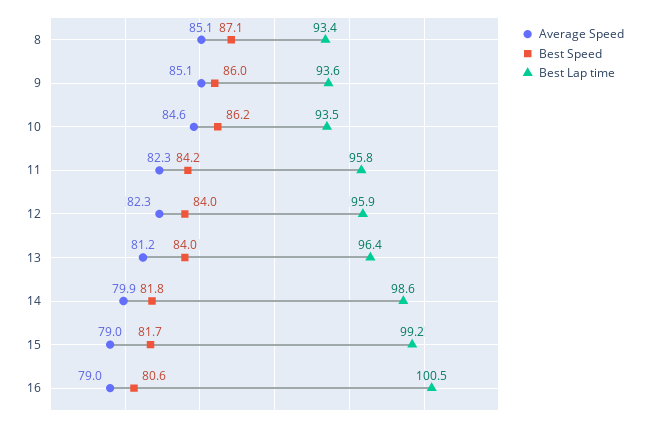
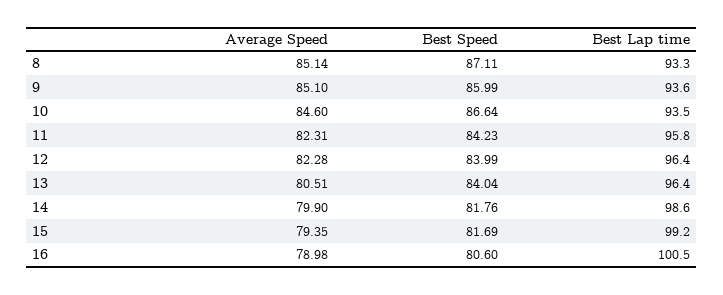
Best Lap time, 8: 93.4 -> 93.3
Best Speed, 10: 86.2 -> 86.64
Best Lap time, 12: 95.9 -> 96.4
Average Speed, 13: 81.2 -> 80.51
Average Speed, 15: 79 -> 79.35

